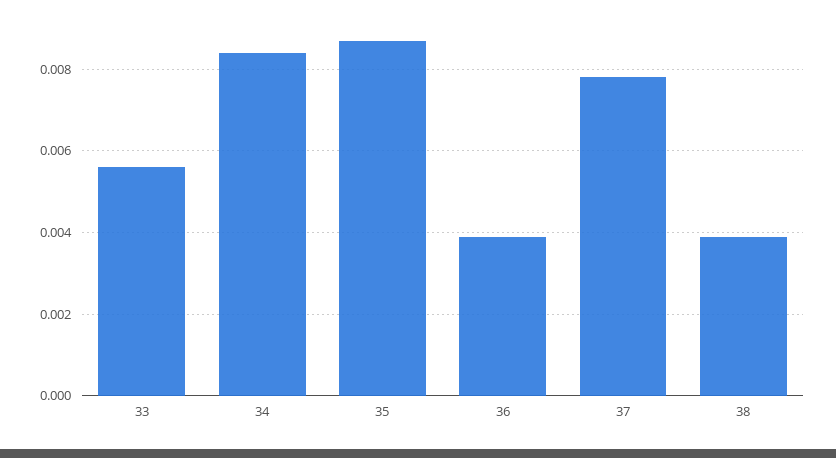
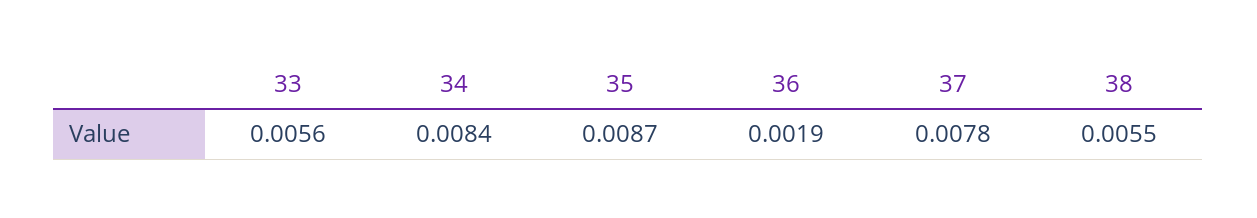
36: 0.004 -> 0.0019
38: 0.004 -> 0.0055

